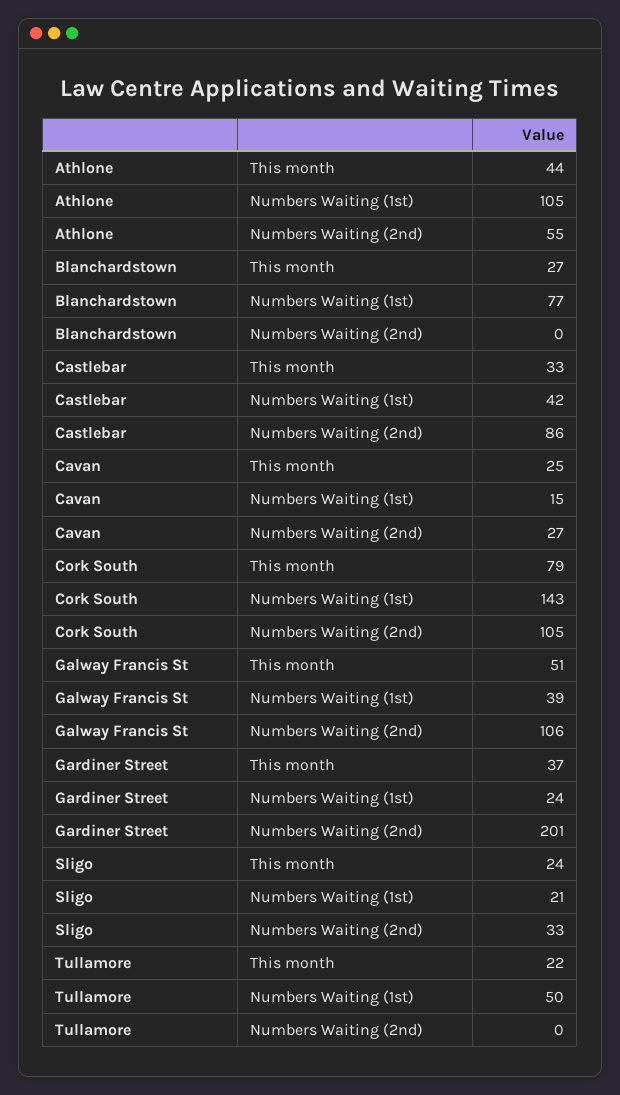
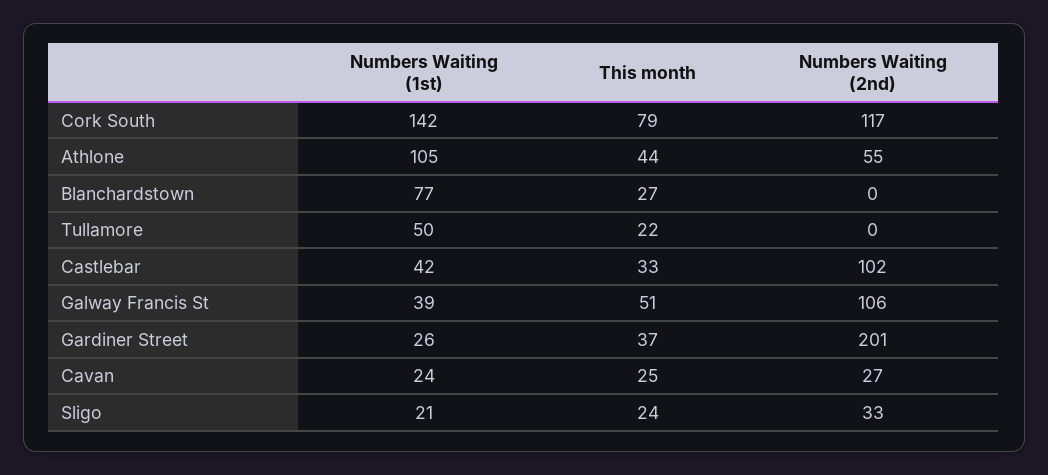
Castlebar, Numbers Waiting (2nd): 86 -> 102
Cavan, Numbers Waiting (1st): 15 -> 24
Cork South, Numbers Waiting (1st): 143 -> 142
Cork South, Numbers Waiting (2nd): 105 -> 117
Gardiner Street, Numbers Waiting (1st): 24 -> 26

